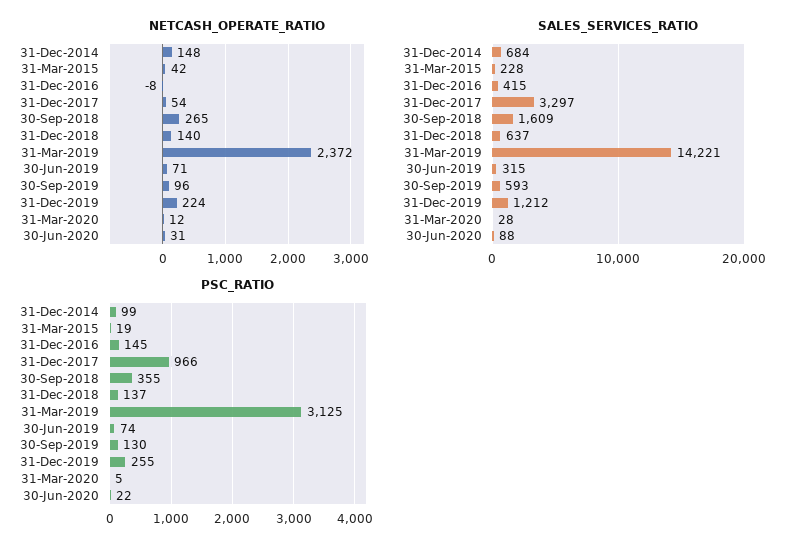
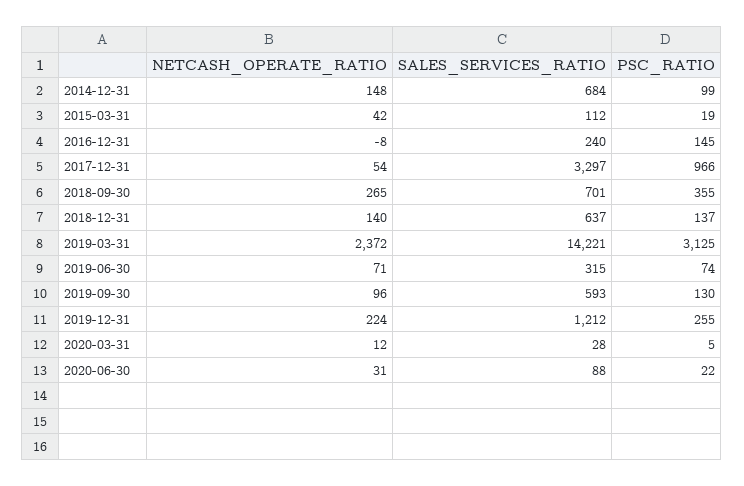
SALES_SERVICES_RATIO, 31-Mar-2015: 228 -> 112
SALES_SERVICES_RATIO, 31-Dec-2016: 415 -> 240
SALES_SERVICES_RATIO, 30-Sep-2018: 1609 -> 701

